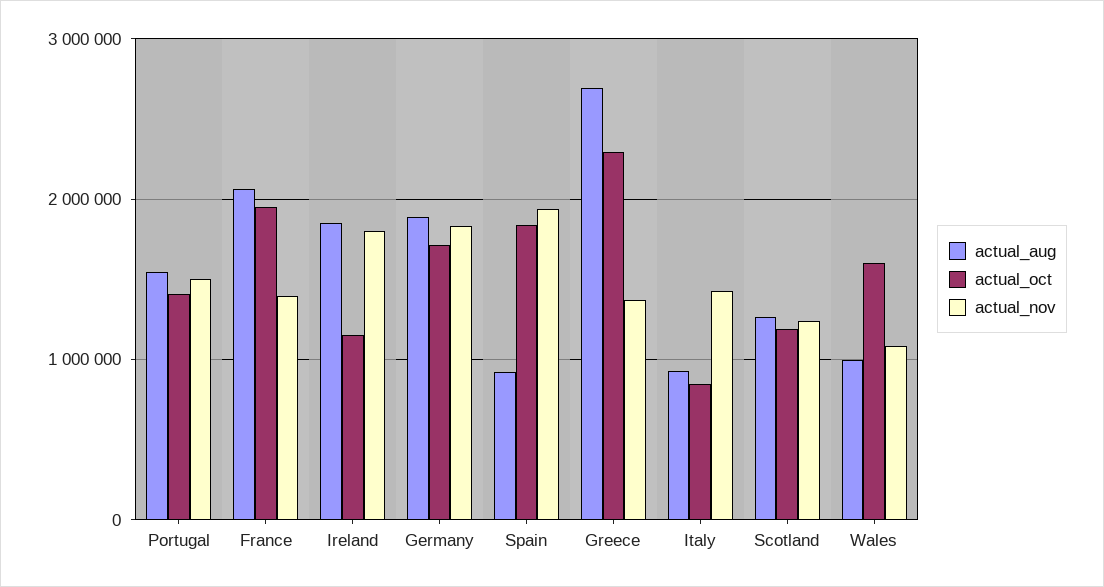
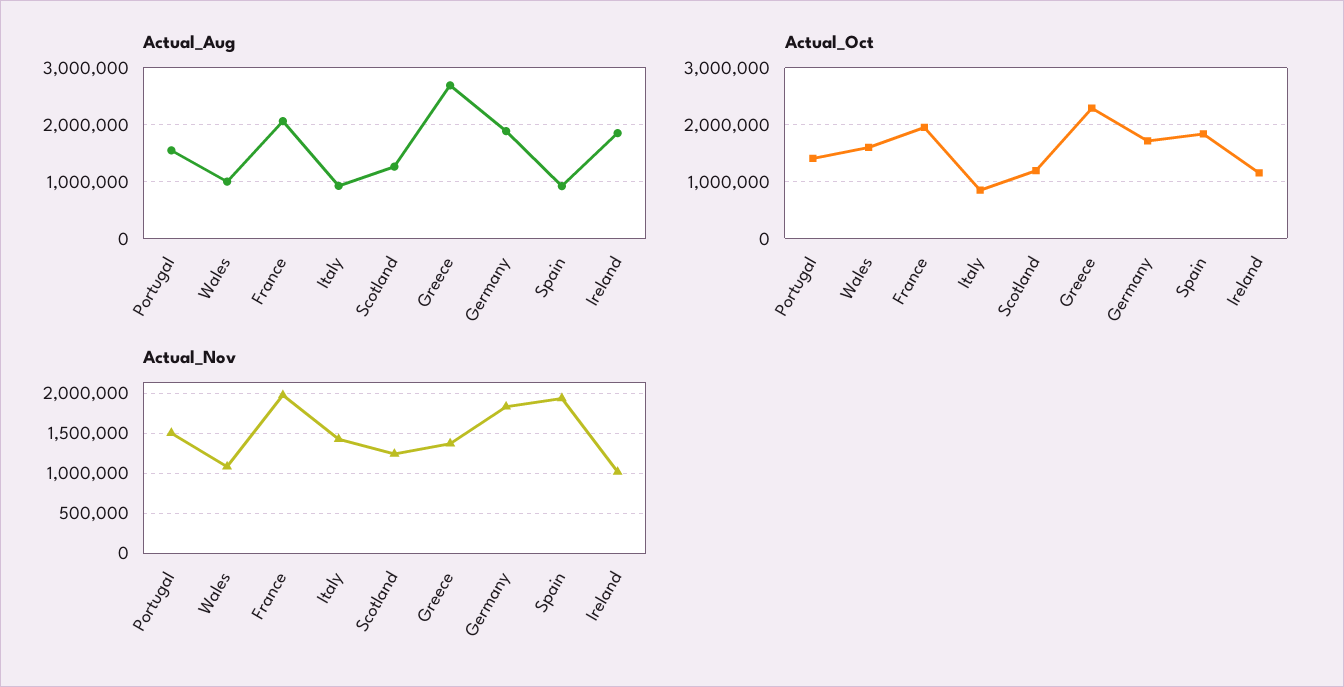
actual_nov, France: 1400000 -> 2000000
actual_nov, Ireland: 1800000 -> 1000000

